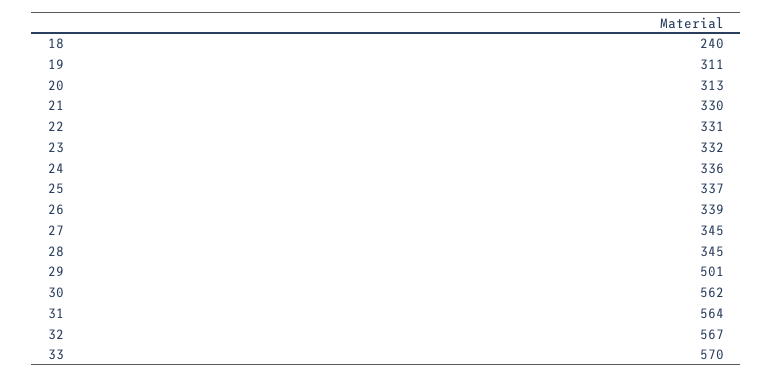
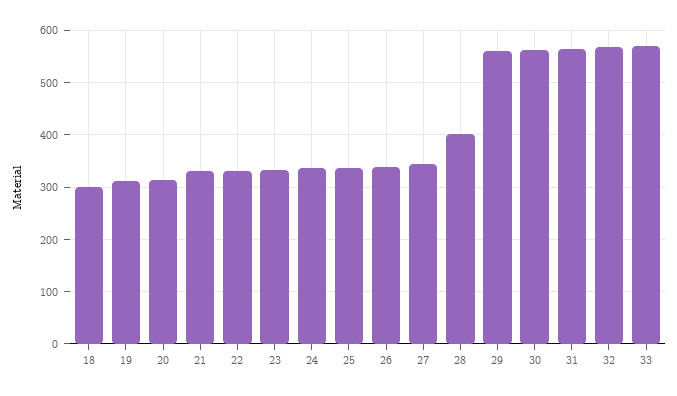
18: 240 -> 300
28: 345 -> 400
29: 501 -> 560

